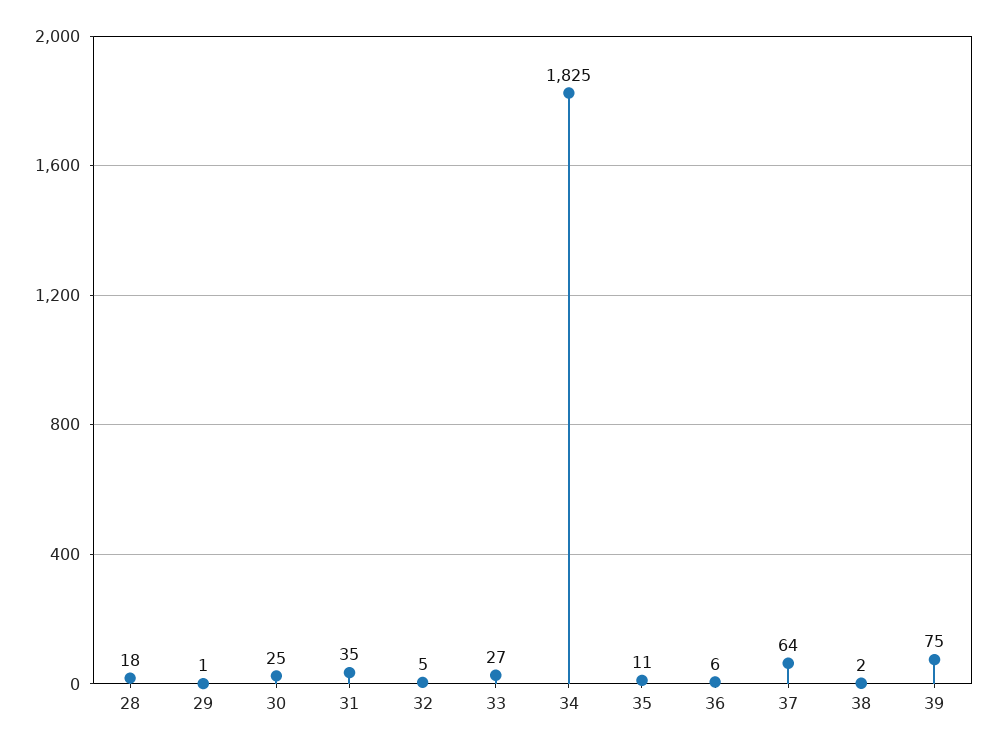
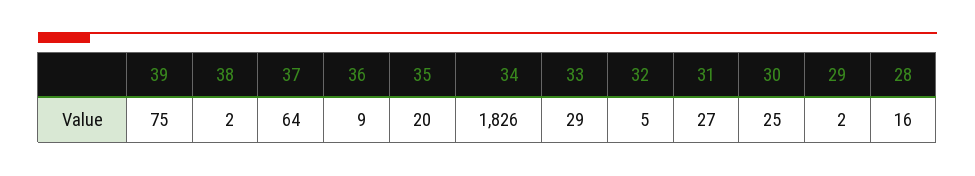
28: 18 -> 16
29: 1 -> 2
31: 35 -> 27
33: 27 -> 29
34: 1825 -> 1826
35: 11 -> 20
36: 6 -> 9

